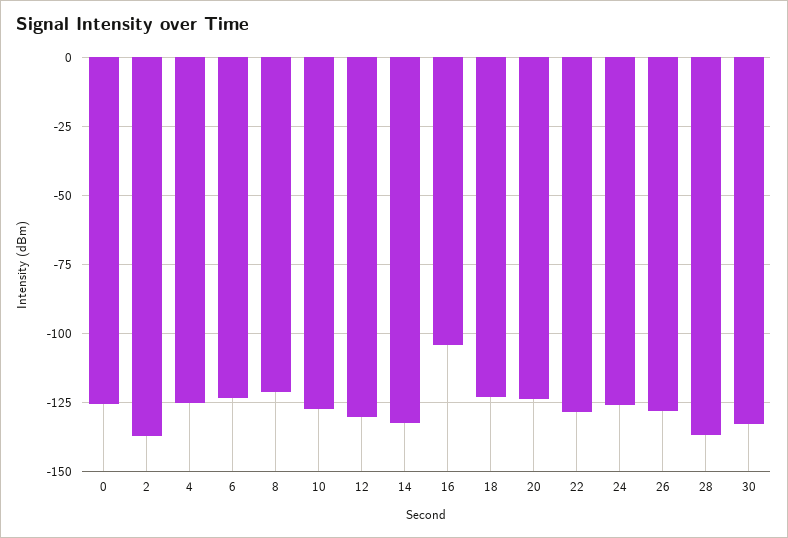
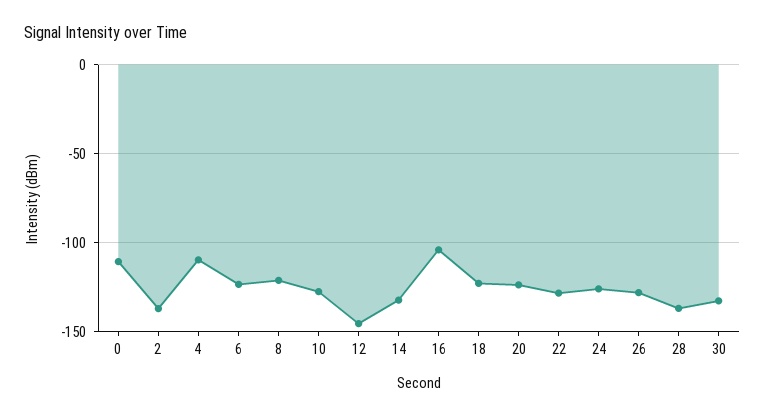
0: -125 -> -110
4: -125 -> -110
12: -130 -> -145

